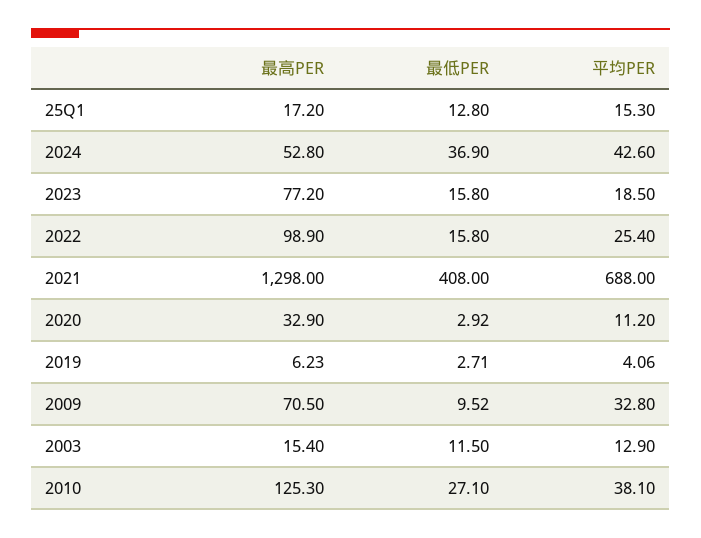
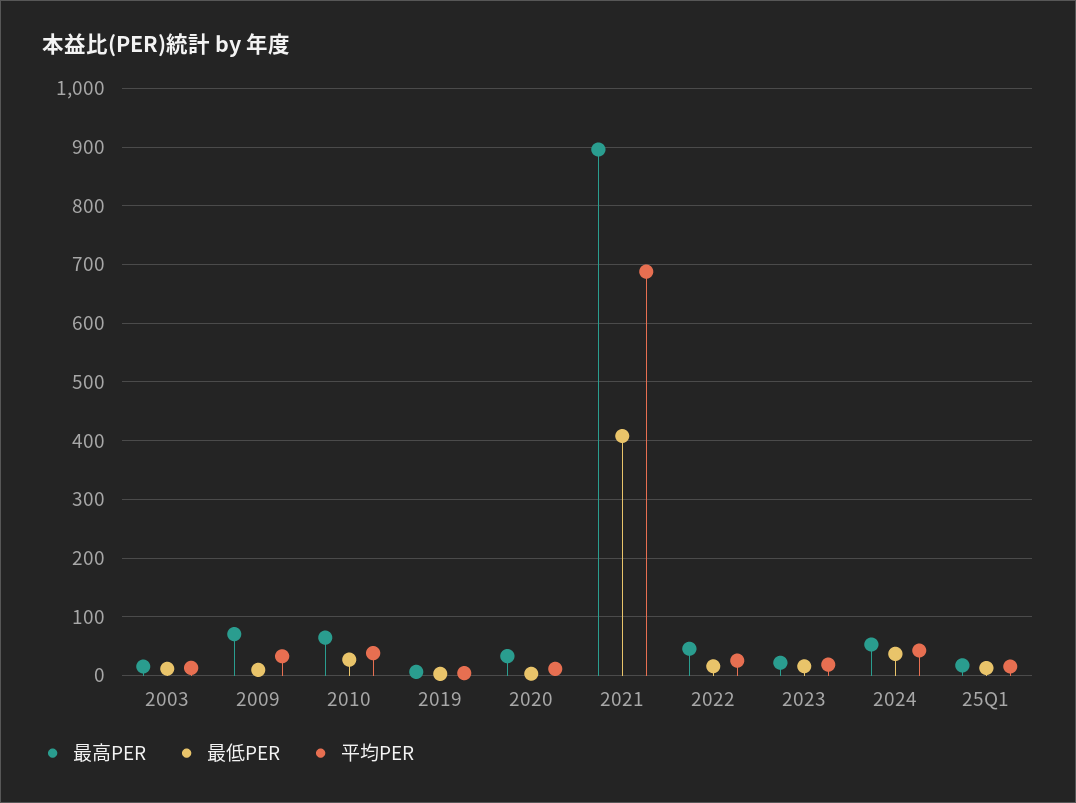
最高PER, 2023: 77.2 -> 20
最高PER, 2022: 98.9 -> 40
最高PER, 2021: 1298 -> 900
最高PER, 2010: 125.3 -> 60

